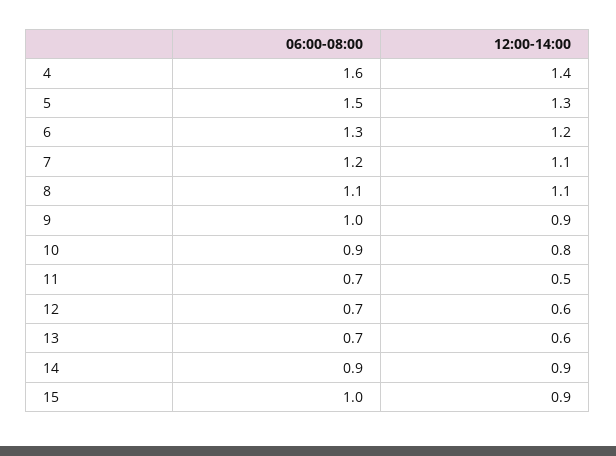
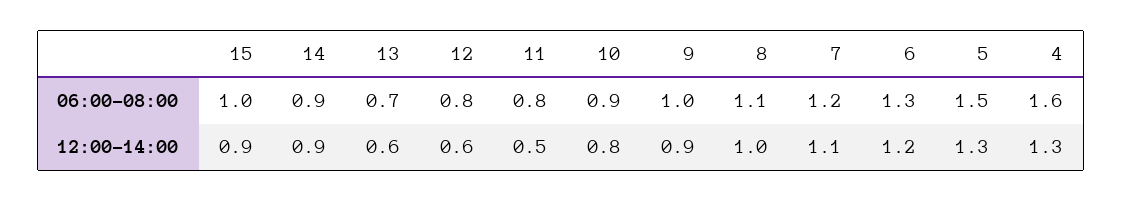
12:00-14:00, 4: 1.4 -> 1.3
12:00-14:00, 8: 1.1 -> 1
06:00-08:00, 11: 0.7 -> 0.8
06:00-08:00, 12: 0.7 -> 0.8

